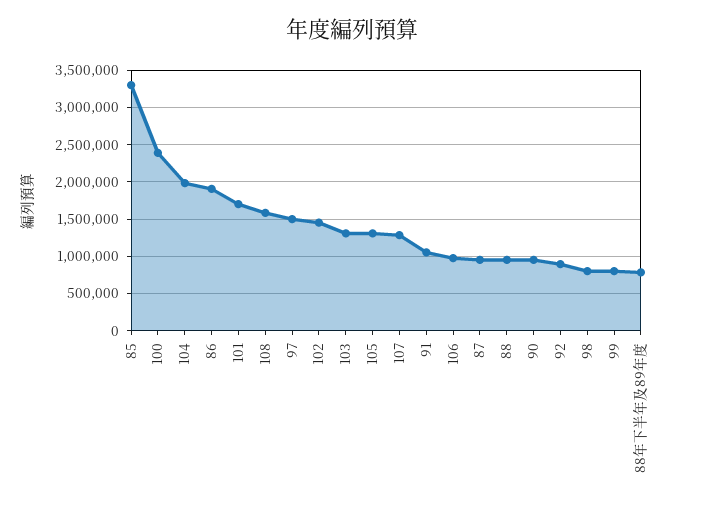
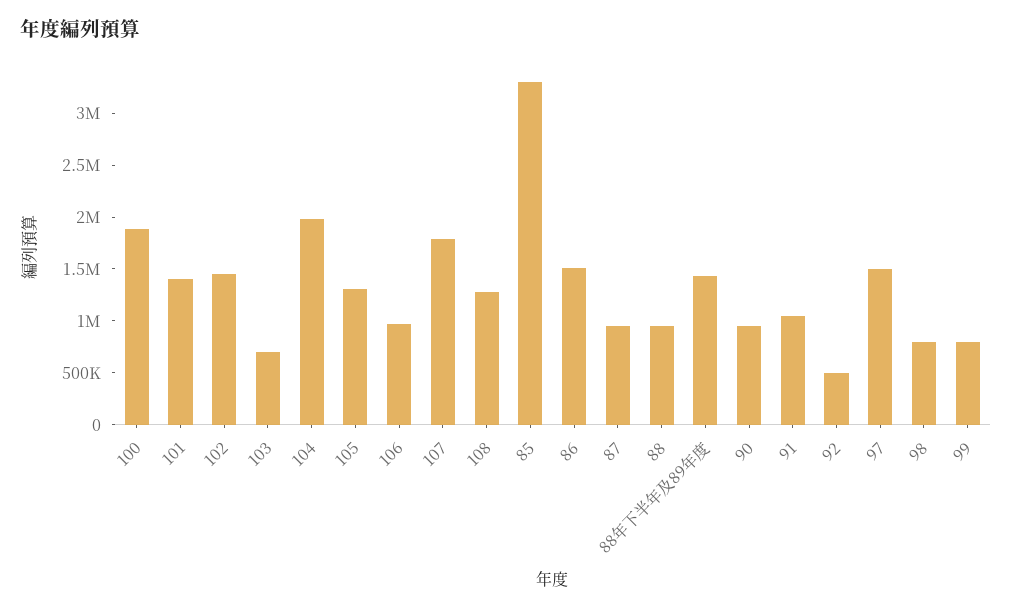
100: 2400000 -> 1900000
86: 1900000 -> 1500000
101: 1700000 -> 1400000
108: 1600000 -> 1300000
103: 1300000 -> 700000
107: 1300000 -> 1800000
92: 900000 -> 500000
88年下半年及89年度: 800000 -> 1400000

